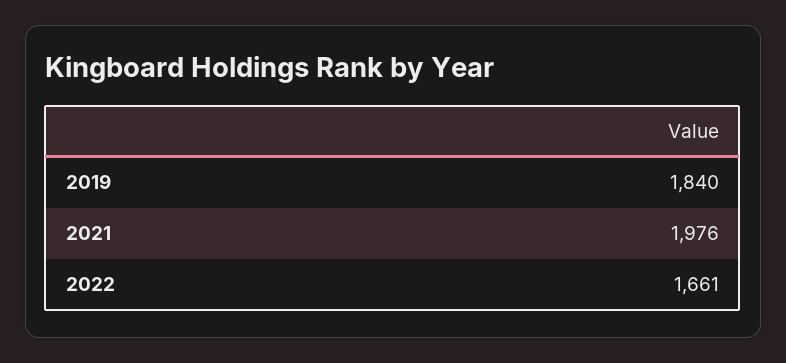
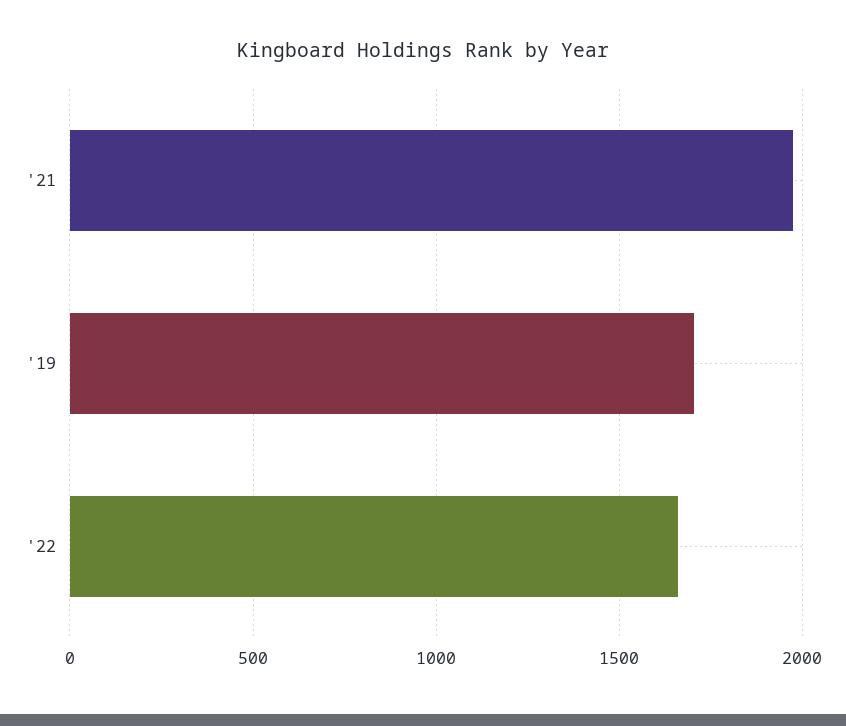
2019: 1840 -> 1700

